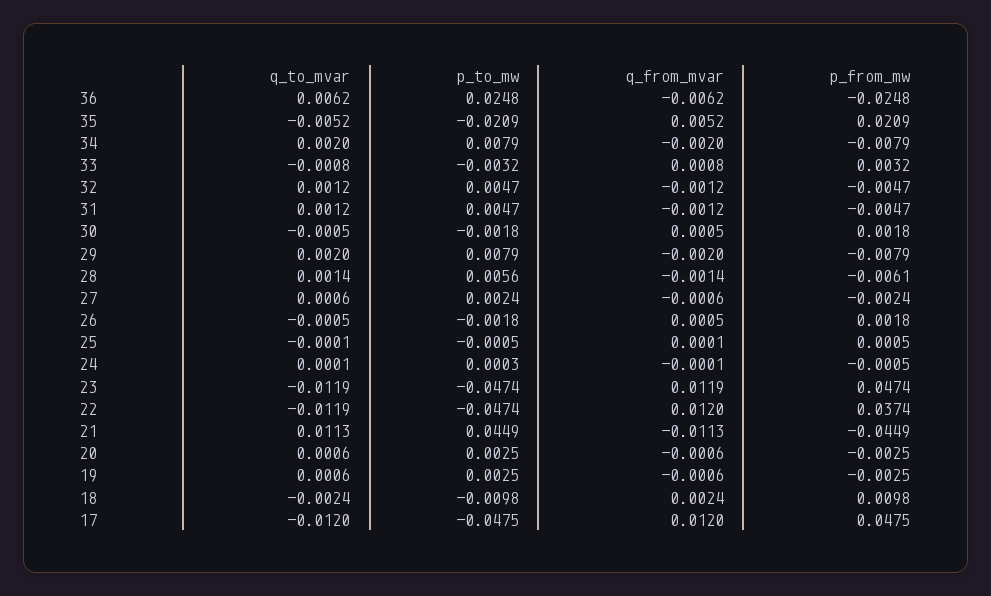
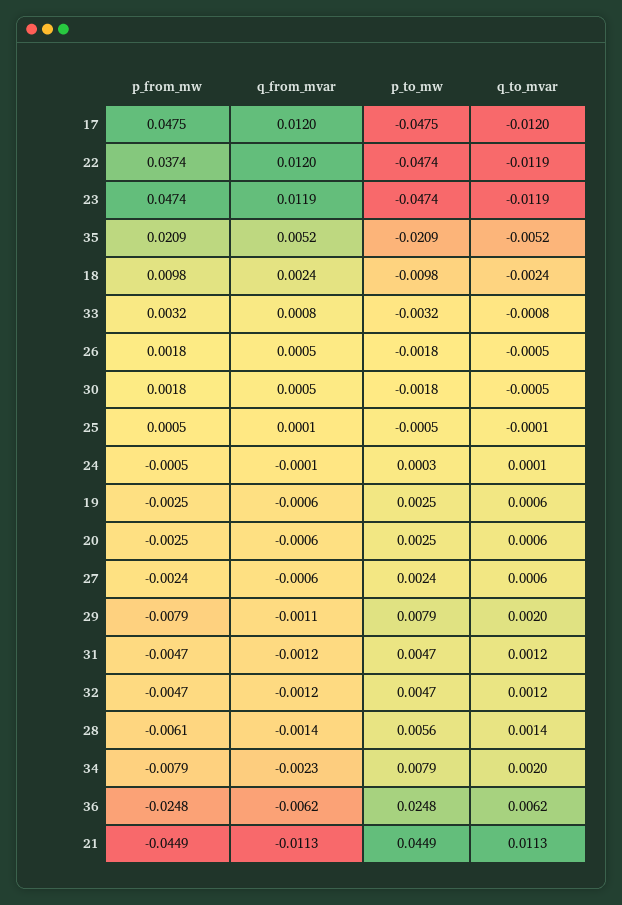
q_from_mvar, 34: -0.002 -> -0.0023
q_from_mvar, 29: -0.002 -> -0.0011

